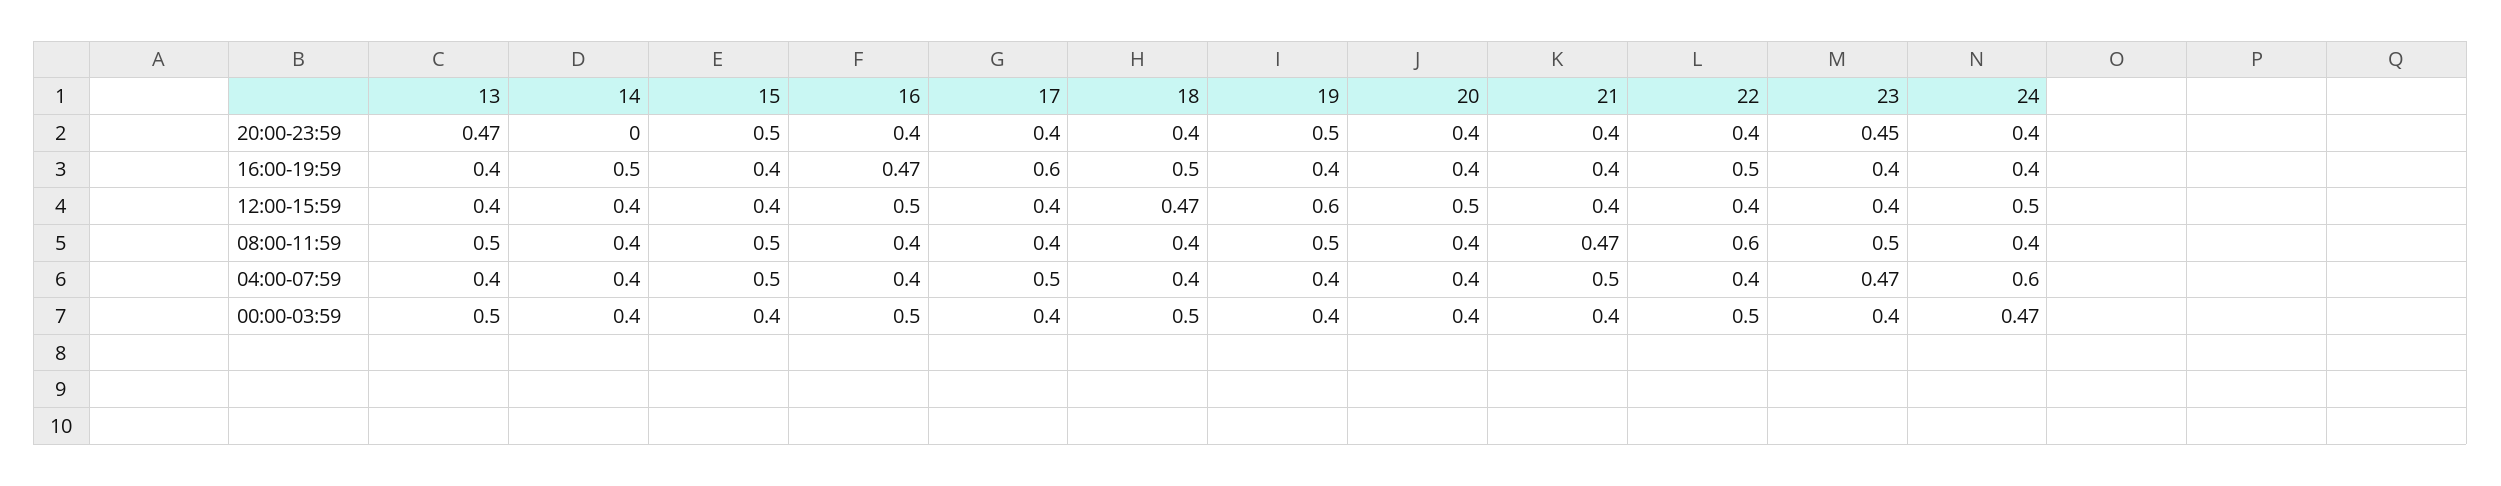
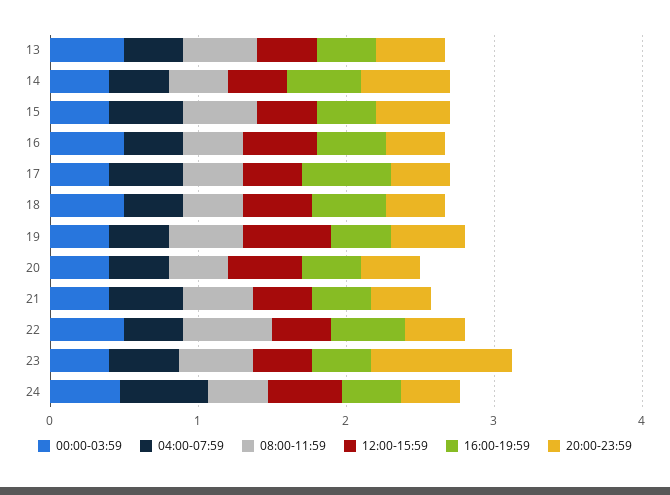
20:00-23:59, 14: 0 -> 0.6
20:00-23:59, 23: 0.45 -> 1

